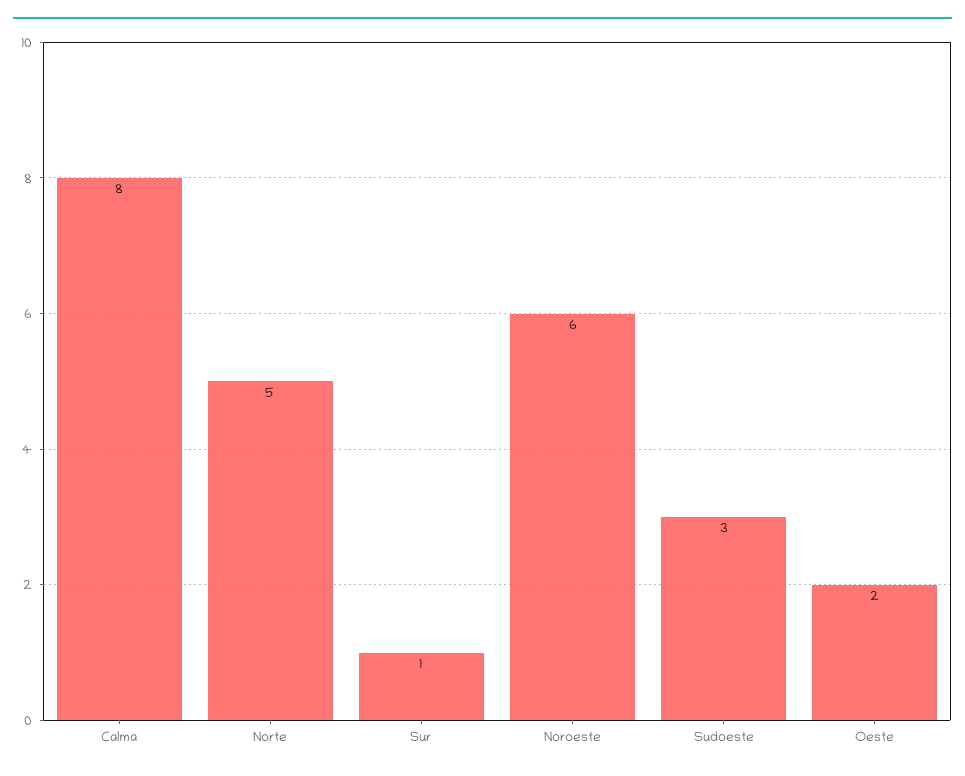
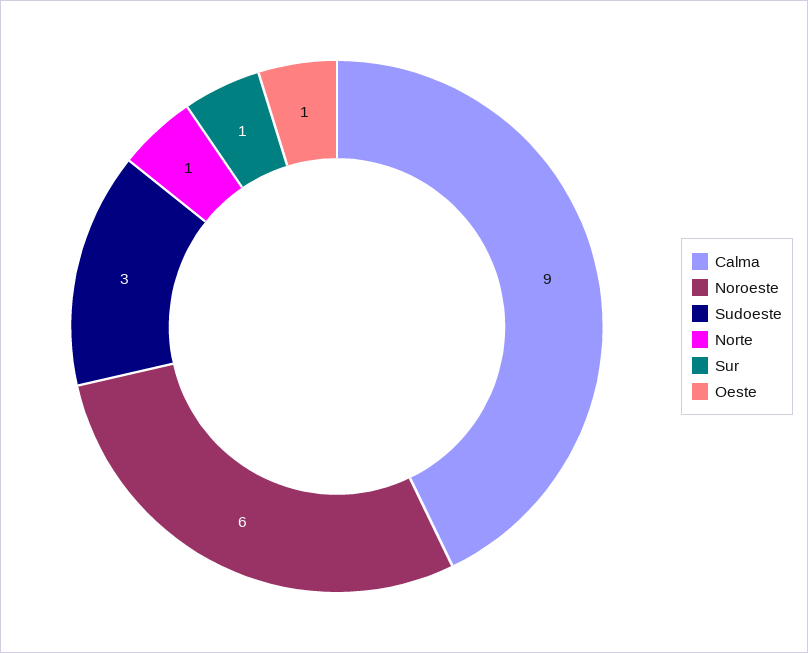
Calma: 8 -> 9
Norte: 5 -> 1
Oeste: 2 -> 1

